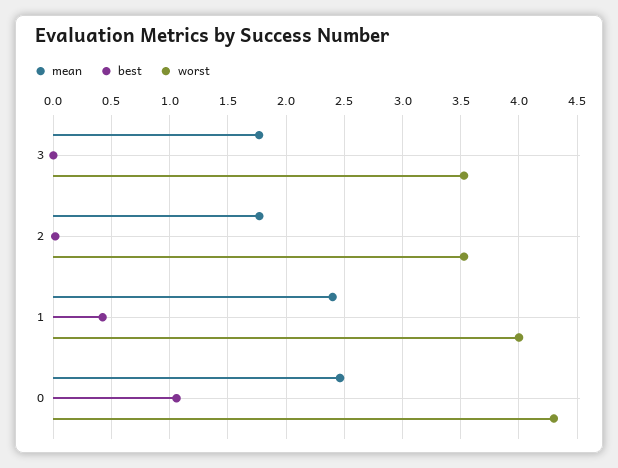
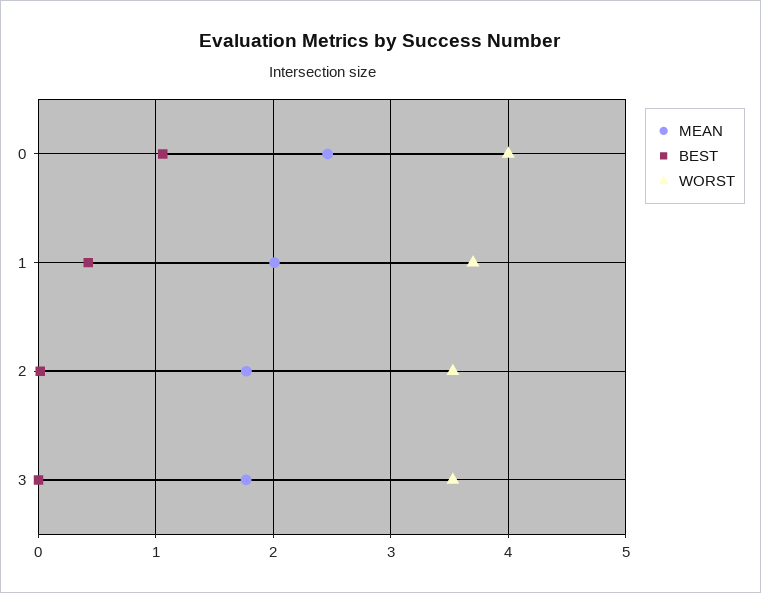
mean, 1: 2.4 -> 2
worst, 1: 4 -> 3.7
worst, 0: 4.3 -> 4

